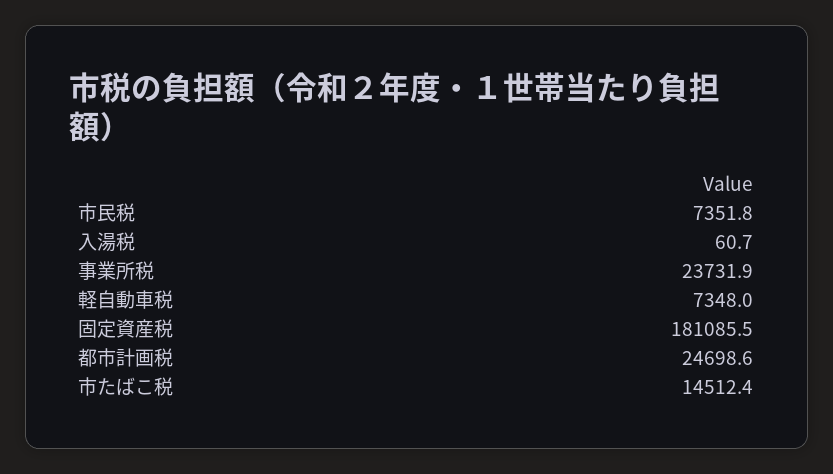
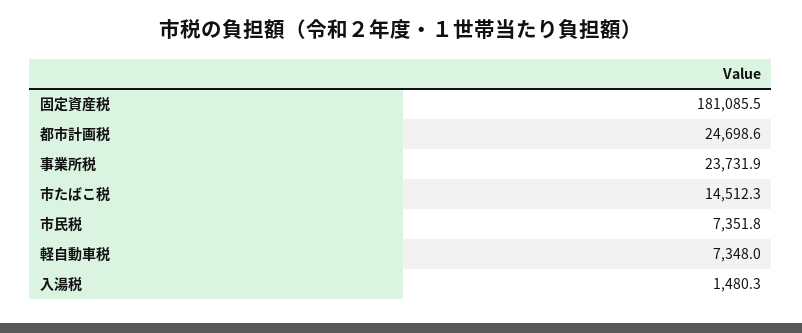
入湯税: 60.7 -> 1480.3
市たばこ税: 14512.4 -> 14512.3

